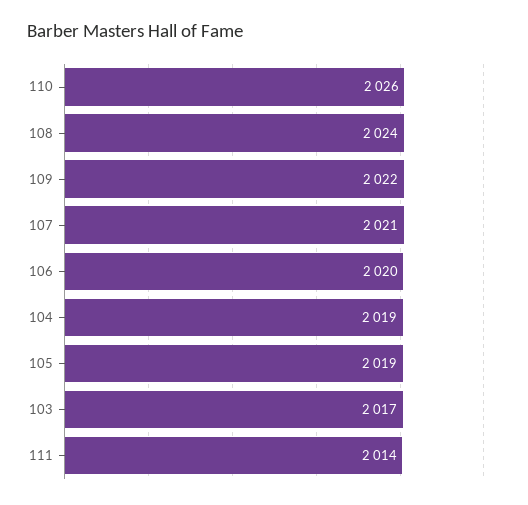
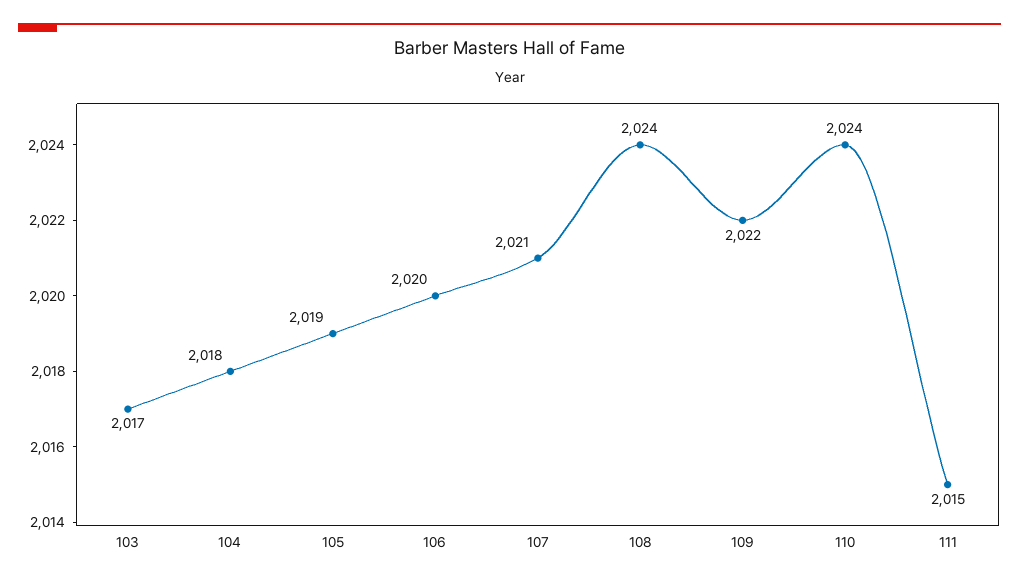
110: 2026 -> 2024
104: 2019 -> 2018
111: 2014 -> 2015

